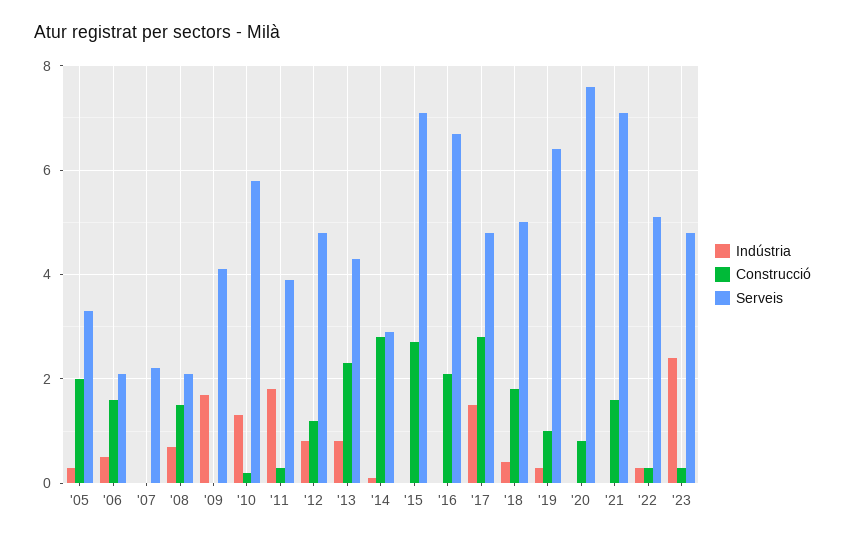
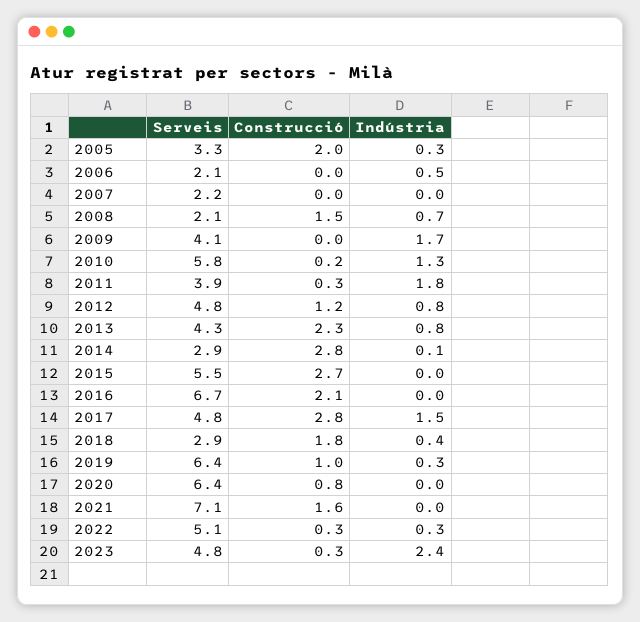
Construcció, '06: 1.5 -> 0
Serveis, '15: 7 -> 5.5
Serveis, '18: 5 -> 2.9
Serveis, '20: 7.5 -> 6.4

